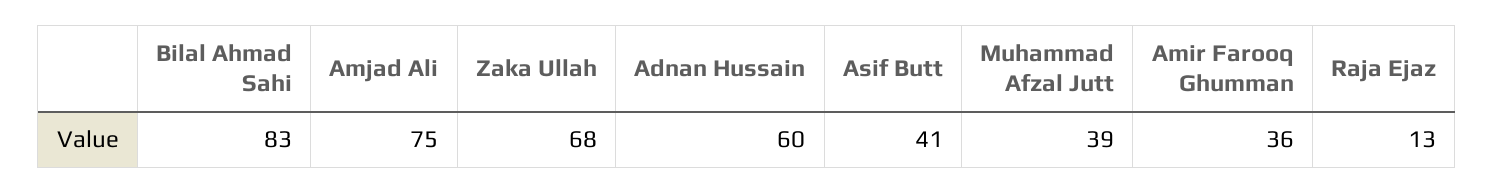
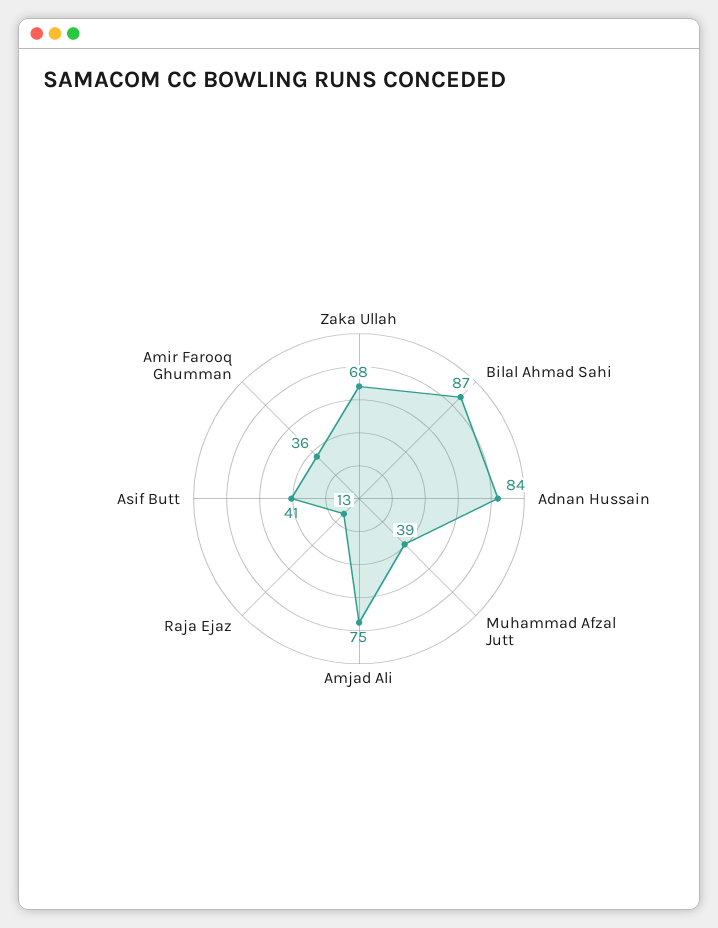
Bilal Ahmad Sahi: 83 -> 87
Adnan Hussain: 60 -> 84

